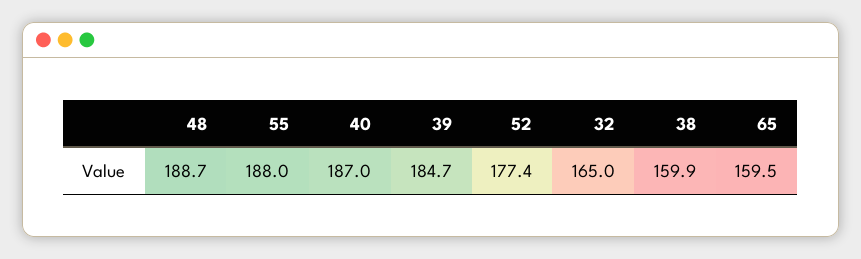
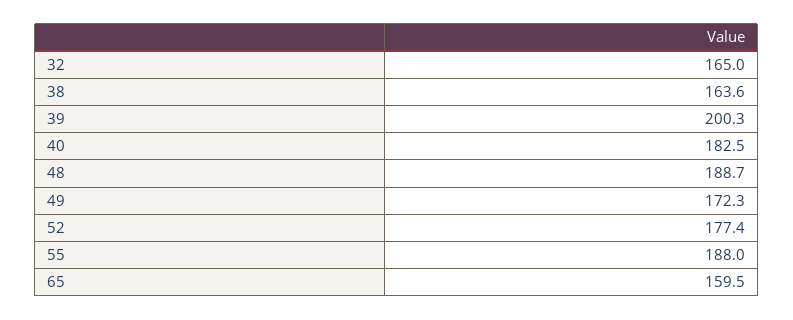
40: 187 -> 182.5
39: 184.7 -> 200.3
38: 159.9 -> 163.6
49: none -> 172.3

